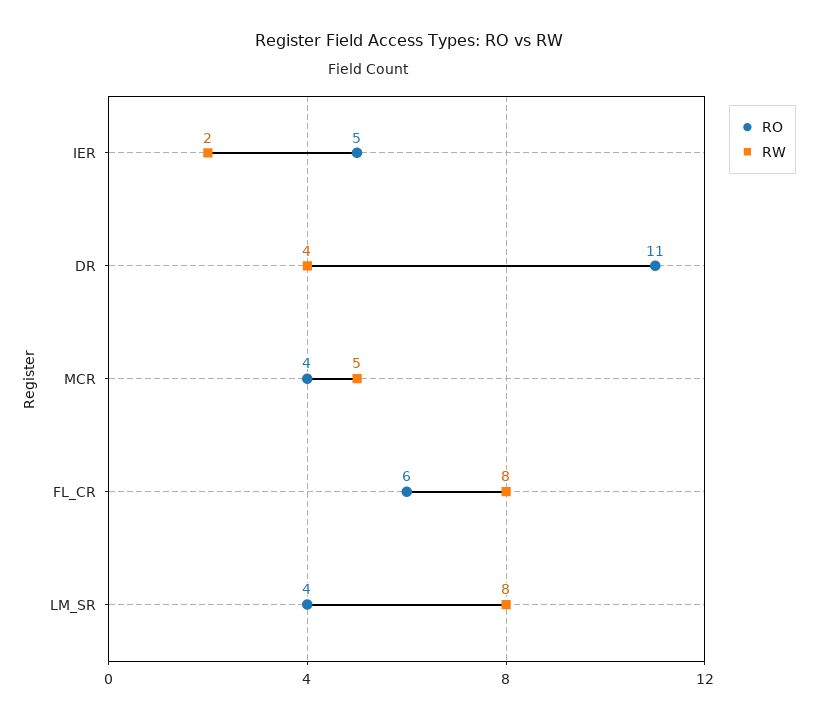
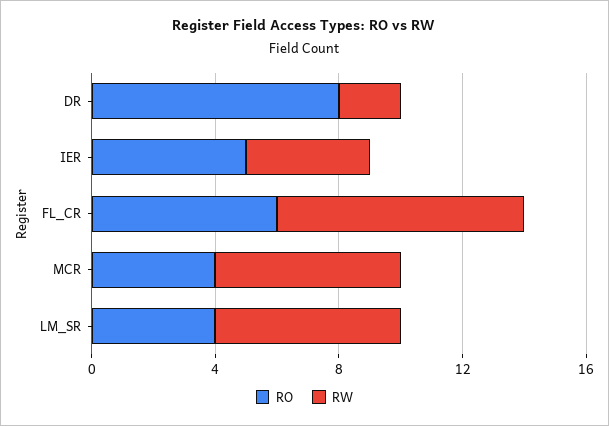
RW, IER: 2 -> 4
RO, DR: 11 -> 8
RW, DR: 4 -> 2
RW, MCR: 5 -> 6
RW, LM_SR: 8 -> 6

